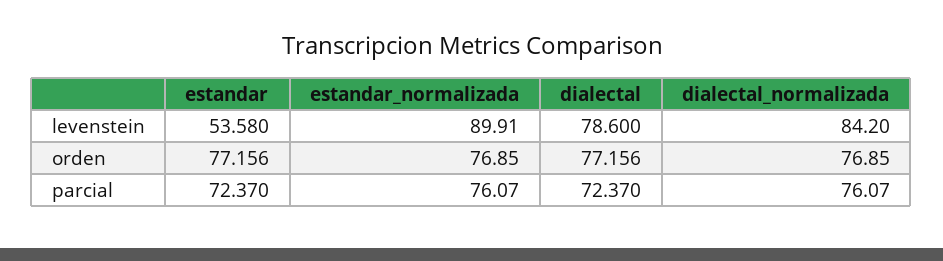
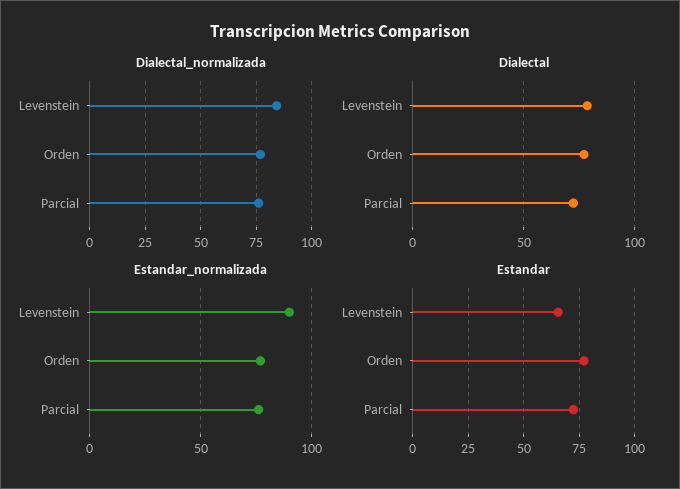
estandar, levenstein: 53.58 -> 65

